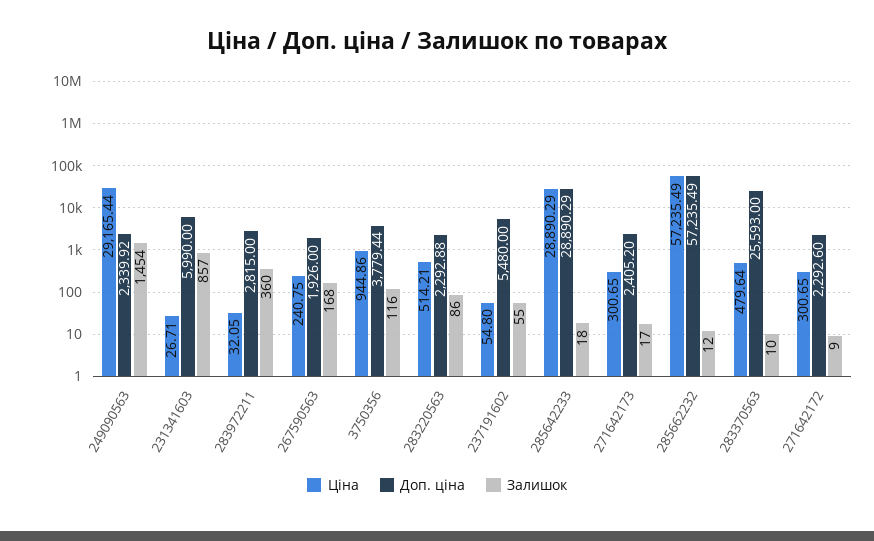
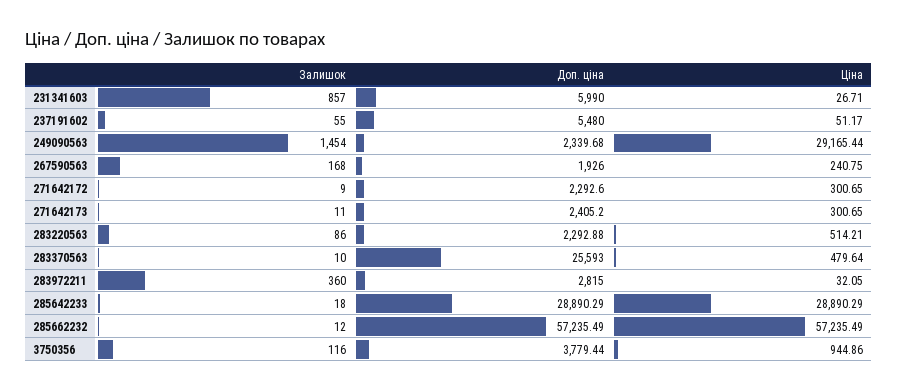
Доп. ціна, 249090563: 2339.92 -> 2339.68
Ціна, 237191602: 54.8 -> 51.17
Залишок, 271642173: 17 -> 11

